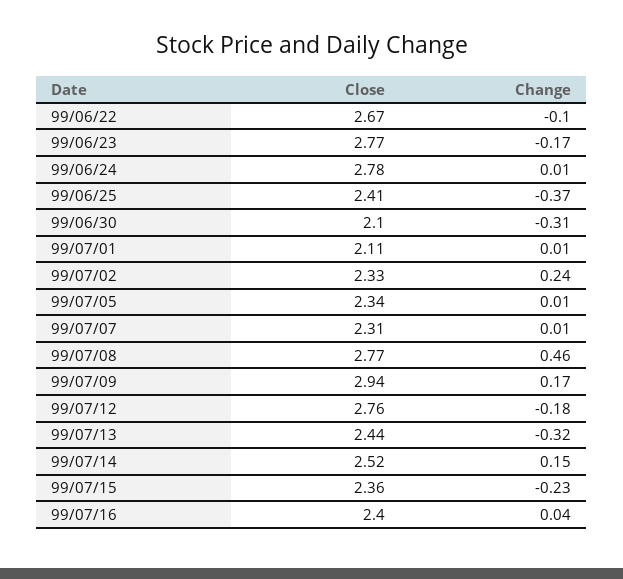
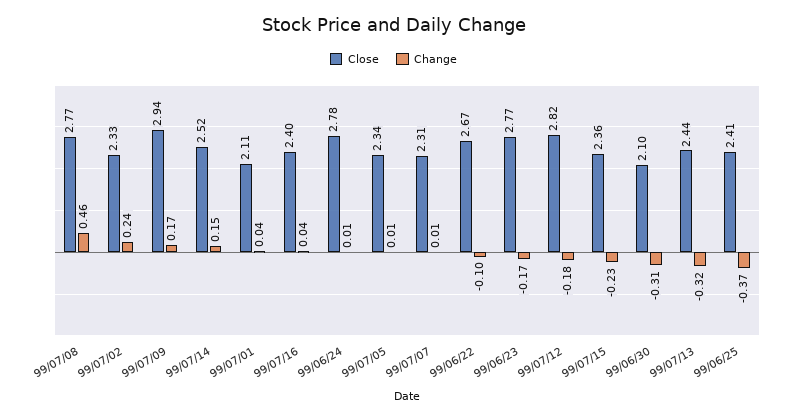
Change, 99/07/01: 0.01 -> 0.04
Close, 99/07/12: 2.76 -> 2.82

